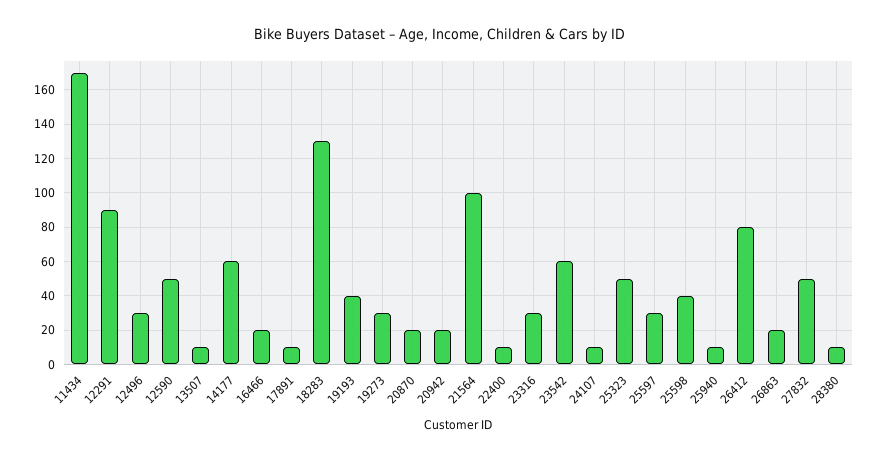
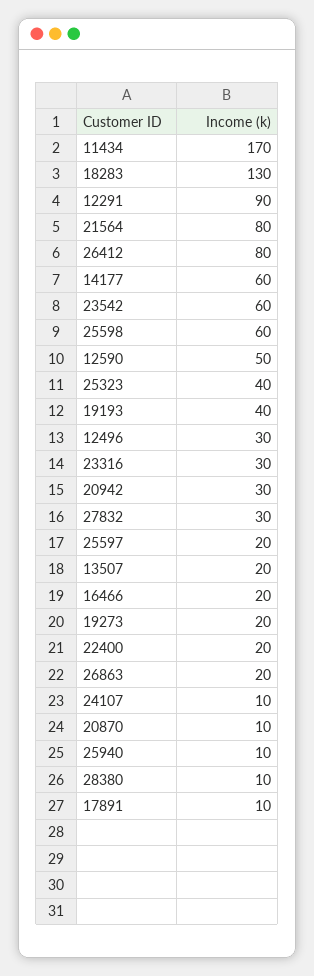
13507: 10 -> 20
19273: 30 -> 20
20870: 20 -> 10
20942: 20 -> 30
21564: 100 -> 80
22400: 10 -> 20
25323: 50 -> 40
25597: 30 -> 20
25598: 40 -> 60
27832: 50 -> 30

